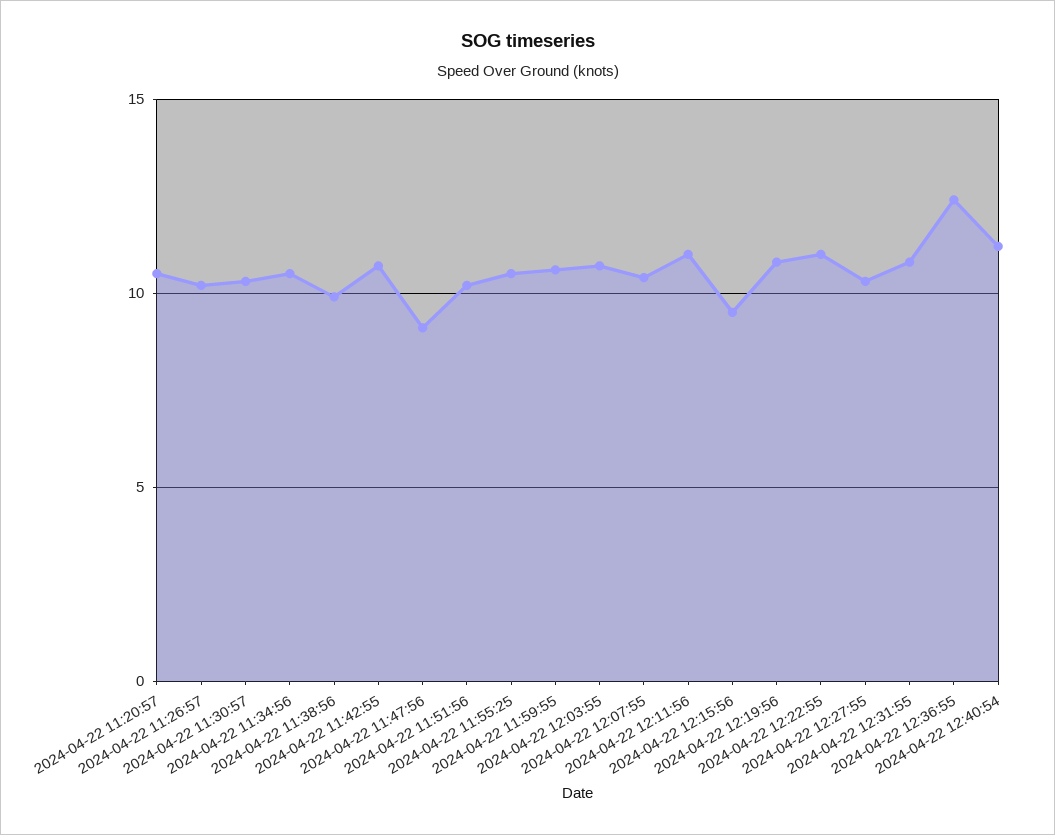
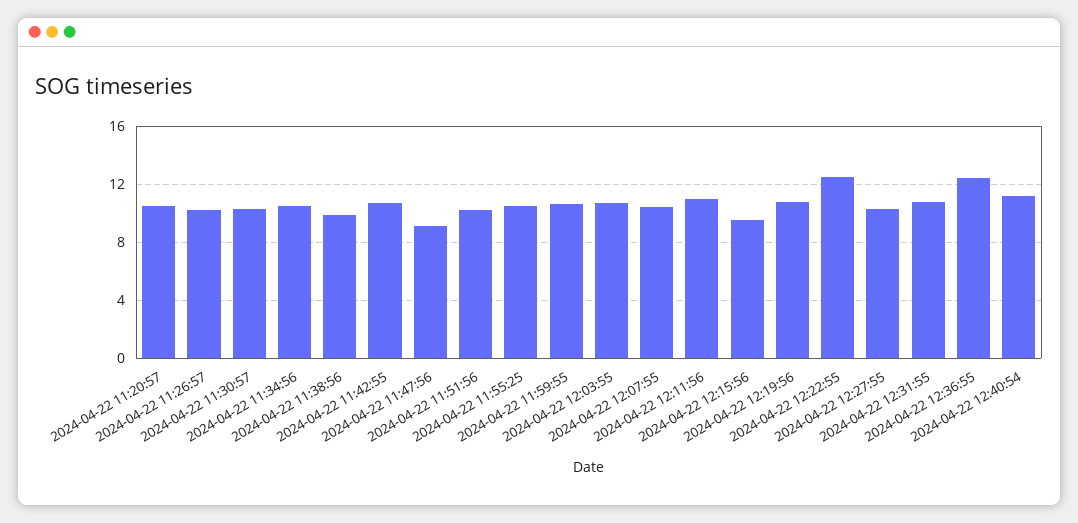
2024-04-22 12:22:55: 11 -> 12.5

